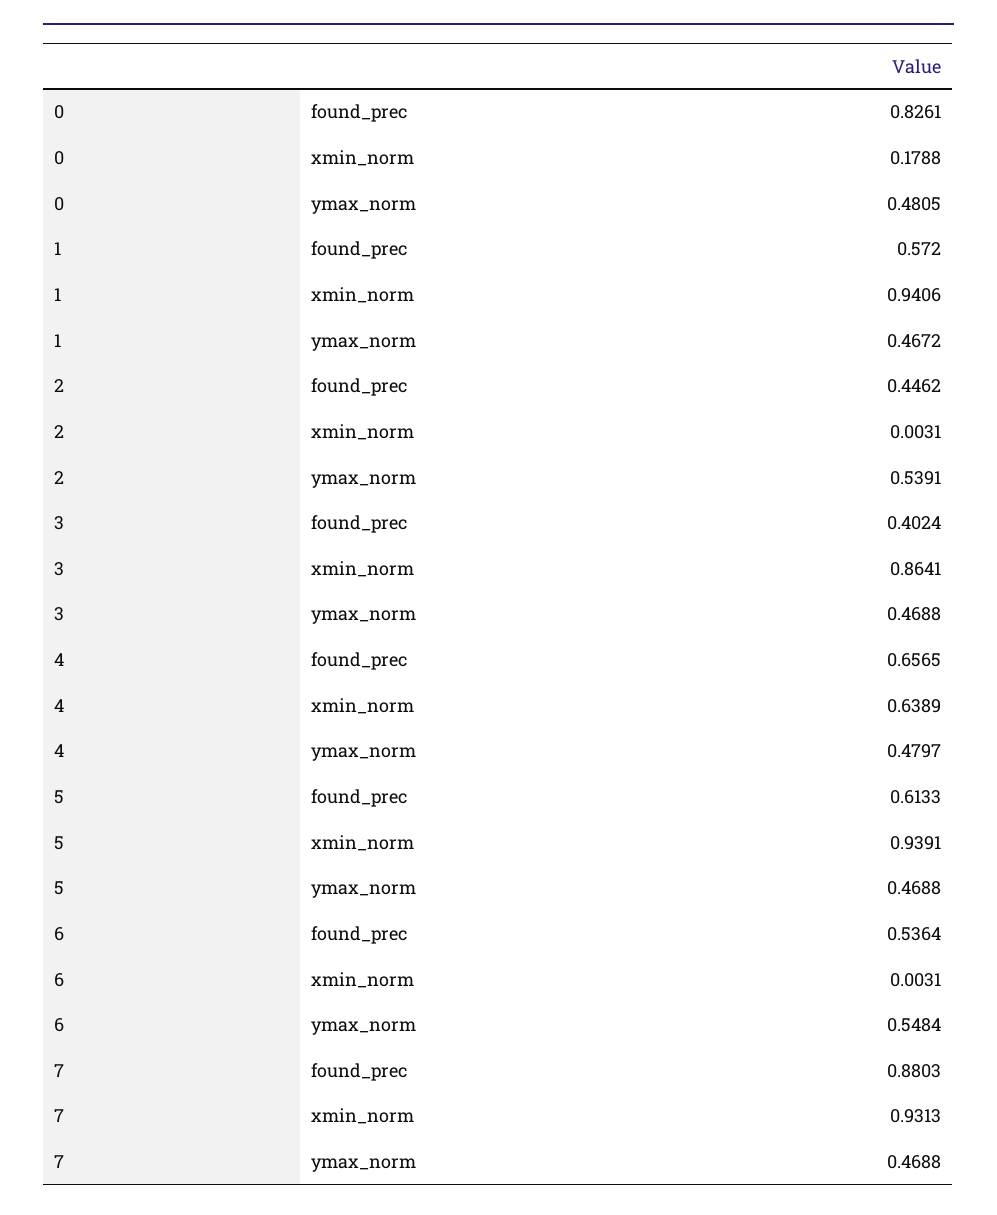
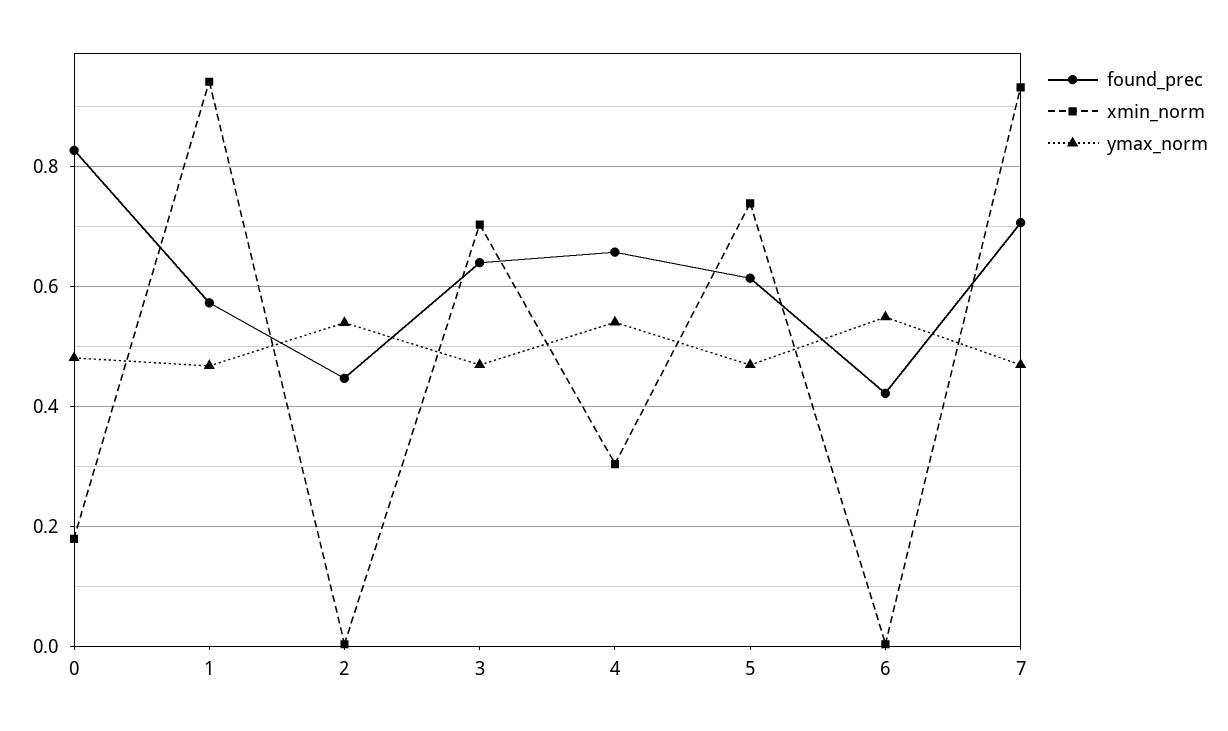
found_prec, 3: 0.4024 -> 0.64
xmin_norm, 3: 0.8641 -> 0.7
xmin_norm, 4: 0.6389 -> 0.3
ymax_norm, 4: 0.4797 -> 0.54
xmin_norm, 5: 0.9391 -> 0.74
found_prec, 6: 0.5364 -> 0.42
found_prec, 7: 0.8803 -> 0.7

